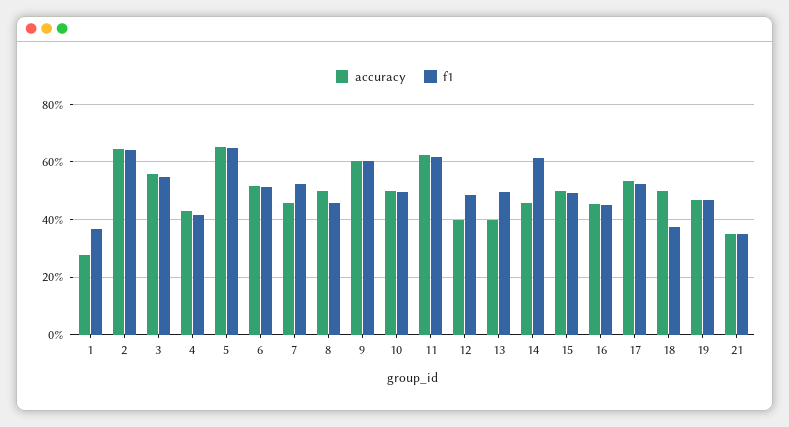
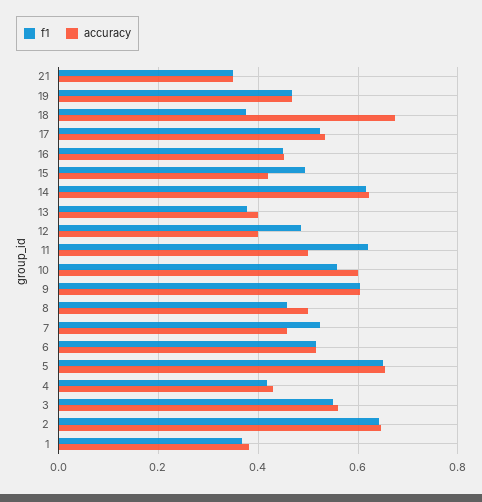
accuracy, 1: 0.275 -> 0.38
accuracy, 10: 0.5 -> 0.6
f1, 10: 0.5 -> 0.56
accuracy, 11: 0.625 -> 0.5
f1, 13: 0.5 -> 0.38
accuracy, 14: 0.45 -> 0.62
accuracy, 15: 0.5 -> 0.42
accuracy, 18: 0.5 -> 0.68

